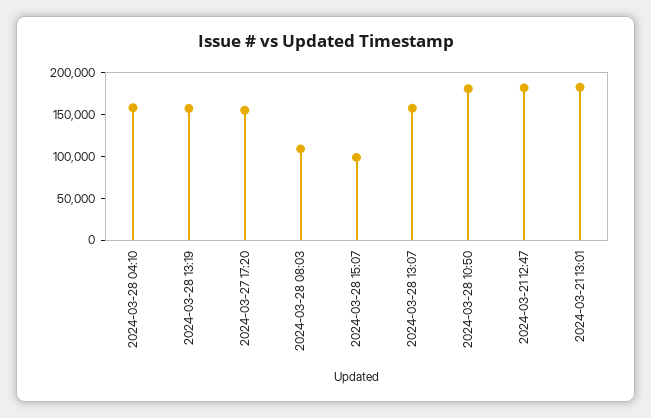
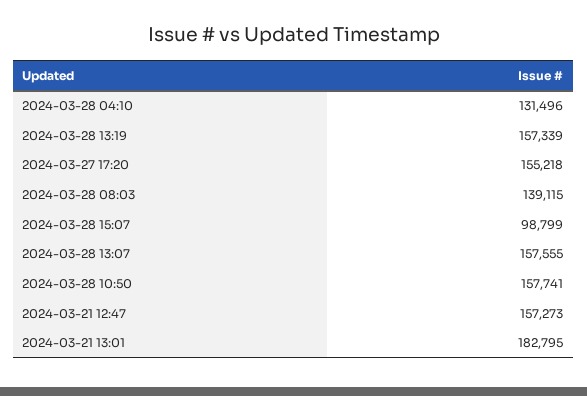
2024-03-28 04:10: 160000 -> 131496
2024-03-28 08:03: 110000 -> 139115
2024-03-28 10:50: 180000 -> 157741
2024-03-21 12:47: 180000 -> 157273

